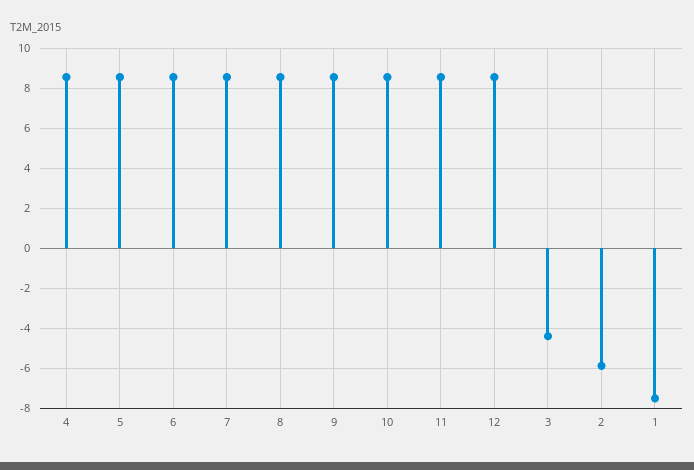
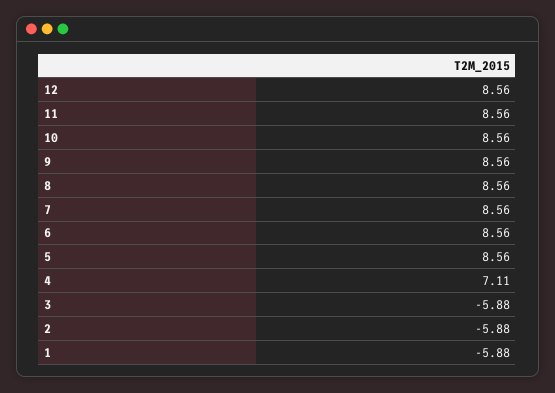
4: 8.5 -> 7.11
3: -4.5 -> -5.88
1: -7.5 -> -5.88

